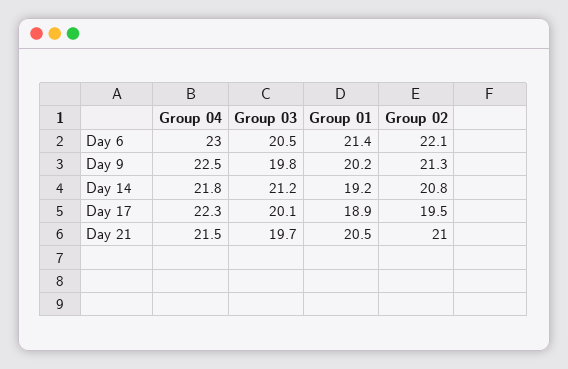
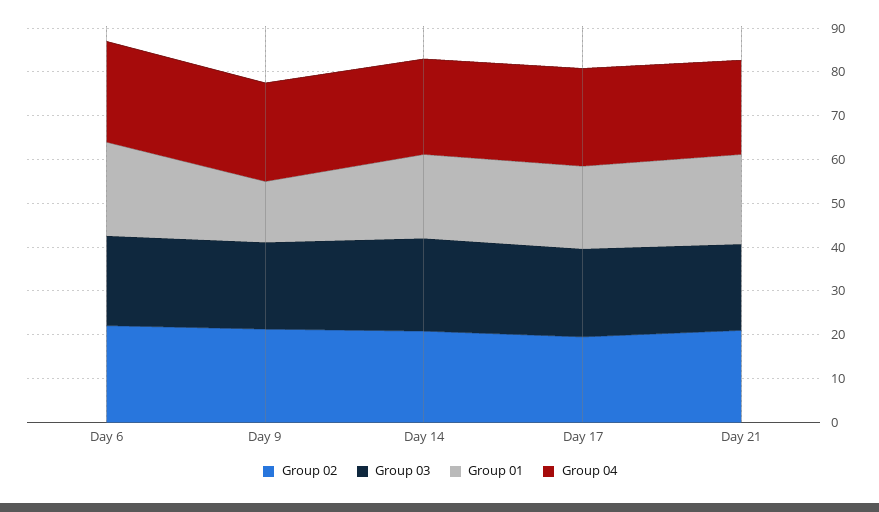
Group 01, Day 9: 20.2 -> 14

